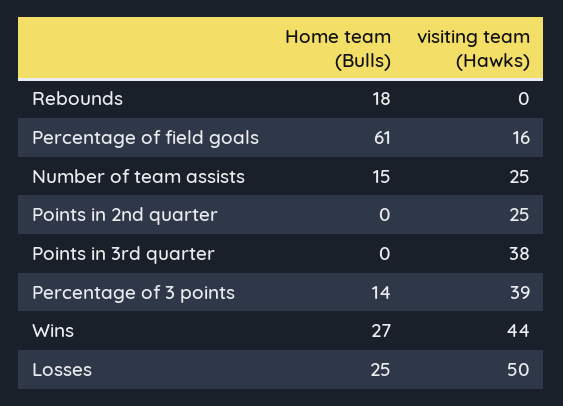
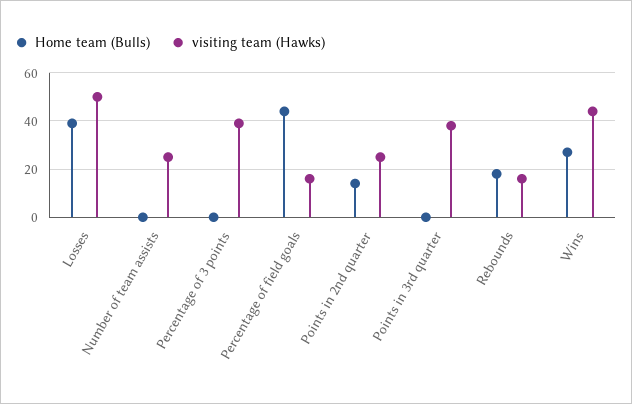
visiting team (Hawks), Rebounds: 0 -> 15
Home team (Bulls), Percentage of field goals: 61 -> 45
Home team (Bulls), Number of team assists: 15 -> 0
Home team (Bulls), Points in 2nd quarter: 0 -> 15
Home team (Bulls), Percentage of 3 points: 14 -> 0
Home team (Bulls), Losses: 25 -> 40

